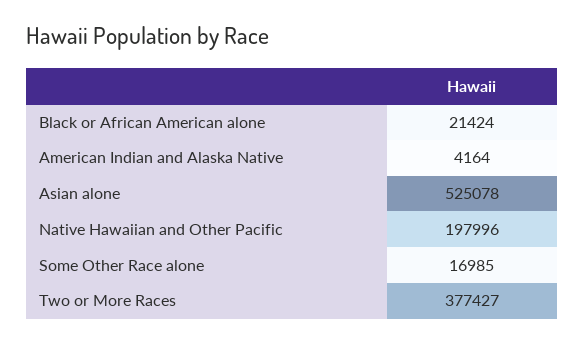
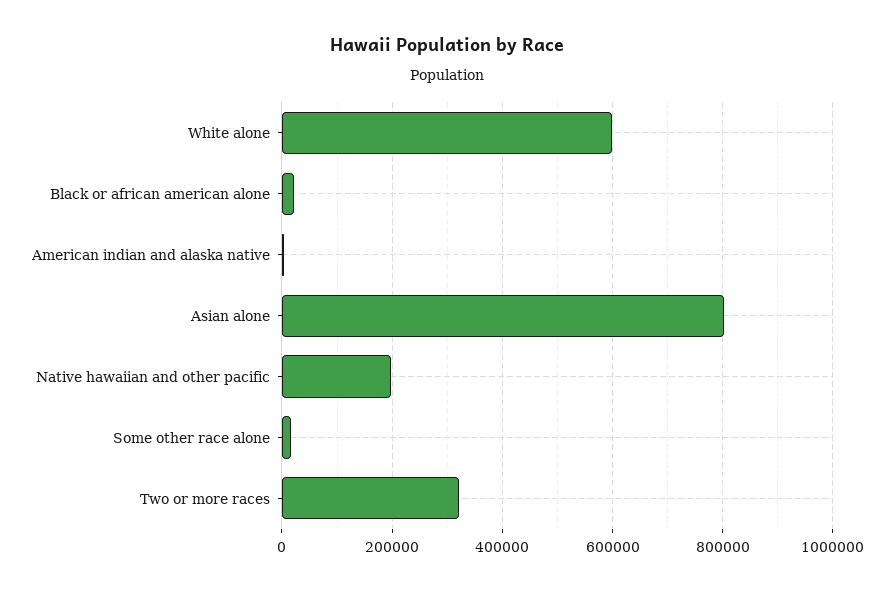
Asian alone: 525078 -> 800000
Two or More Races: 377427 -> 320000
White alone: none -> 600000

